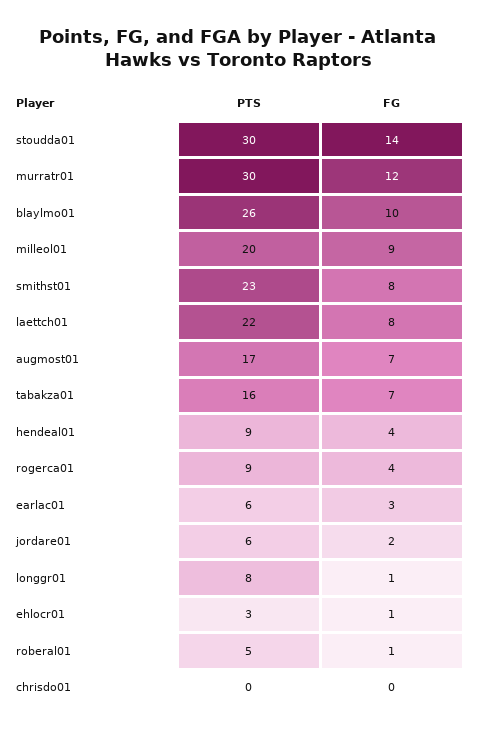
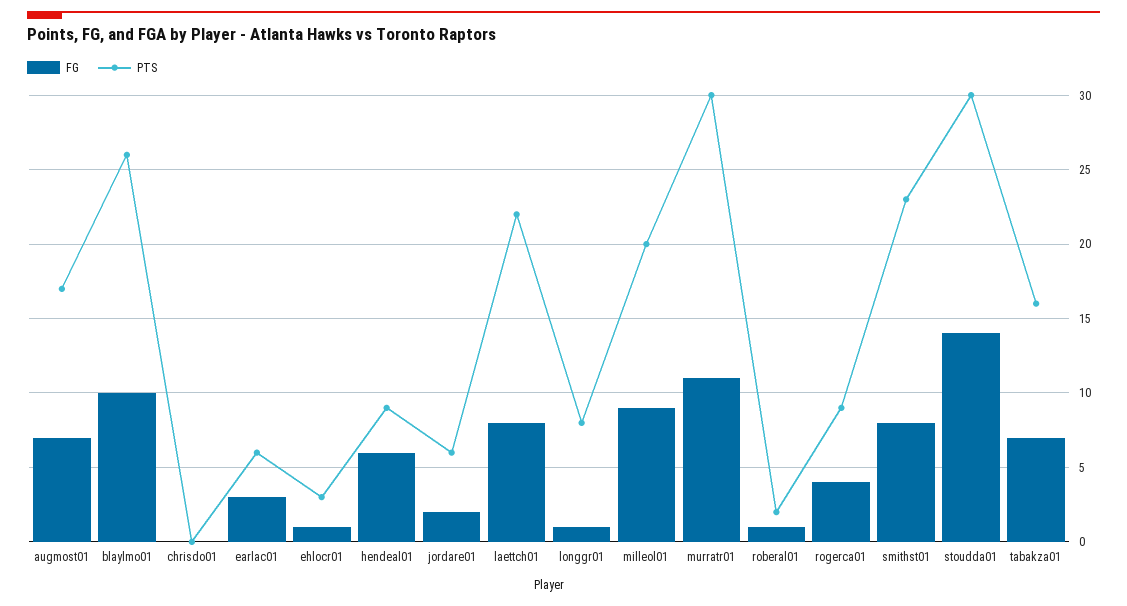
FG, murratr01: 12 -> 11
FG, hendeal01: 4 -> 6
PTS, roberal01: 5 -> 2

